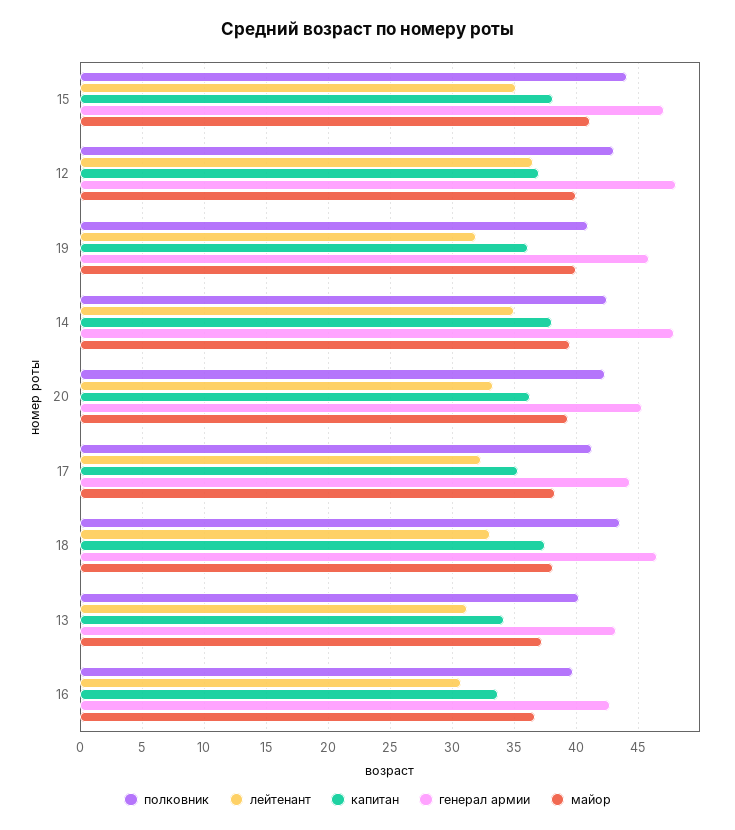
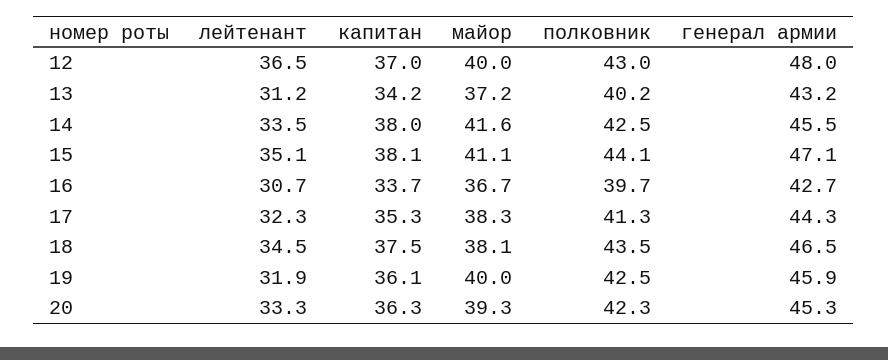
полковник, 19: 41 -> 42.5
лейтенант, 14: 35 -> 33.5
генерал армии, 14: 48 -> 45.5
майор, 14: 39.5 -> 41.6
лейтенант, 18: 33 -> 34.5

